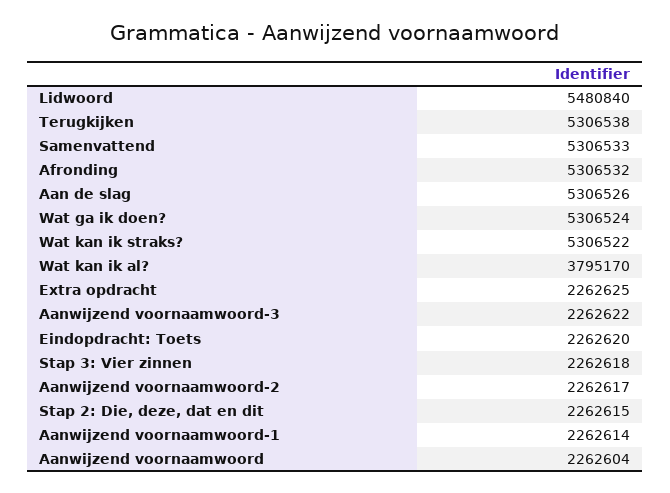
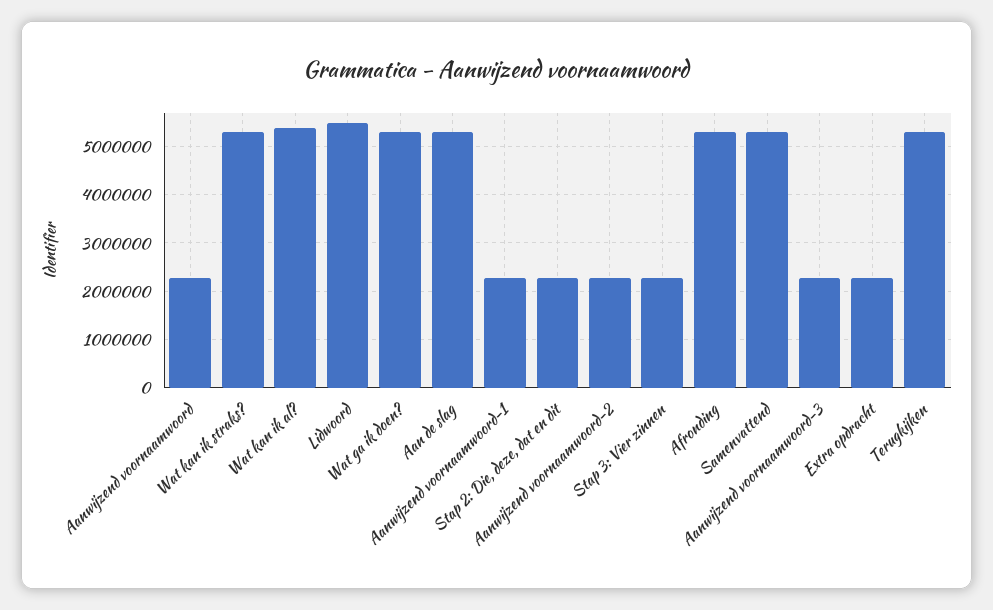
Wat kan ik al?: 3795170 -> 5400000
Eindopdracht: Toets: 2262620 -> none

